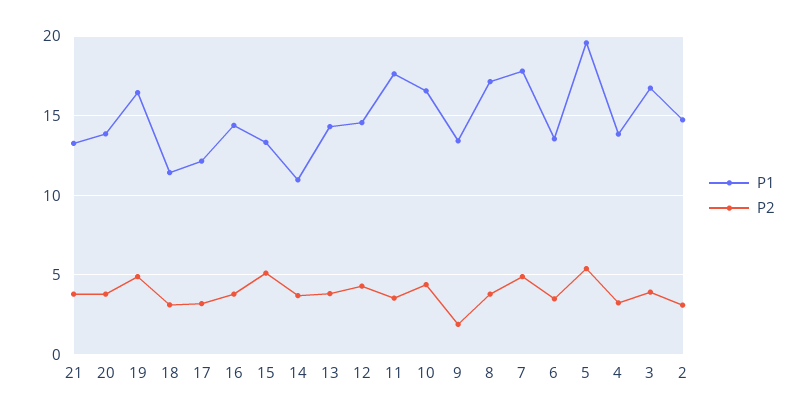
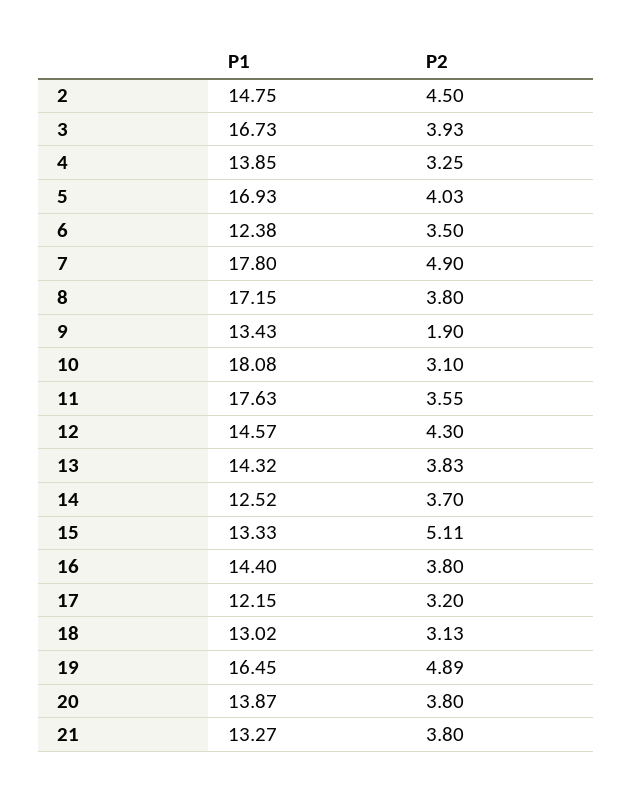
P1, 18: 11.5 -> 13.02
P1, 14: 11 -> 12.52
P1, 10: 16.5 -> 18.08
P2, 10: 4.5 -> 3.1
P1, 6: 13.5 -> 12.38
P1, 5: 19.5 -> 16.93
P2, 5: 5.5 -> 4.03
P2, 2: 3 -> 4.5

